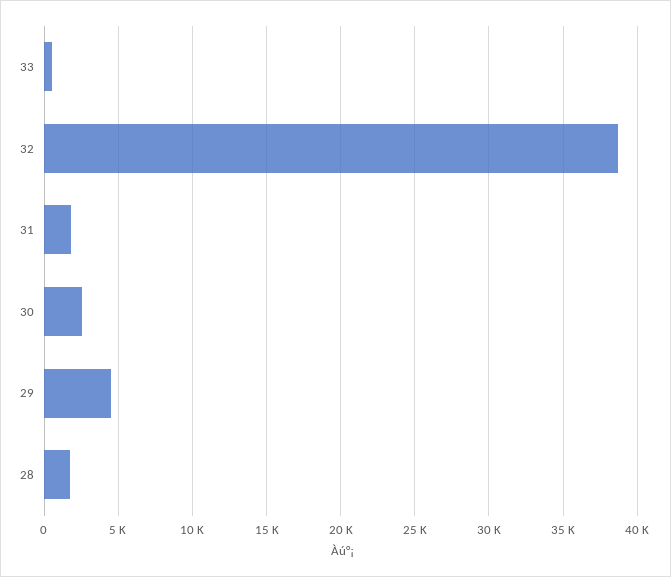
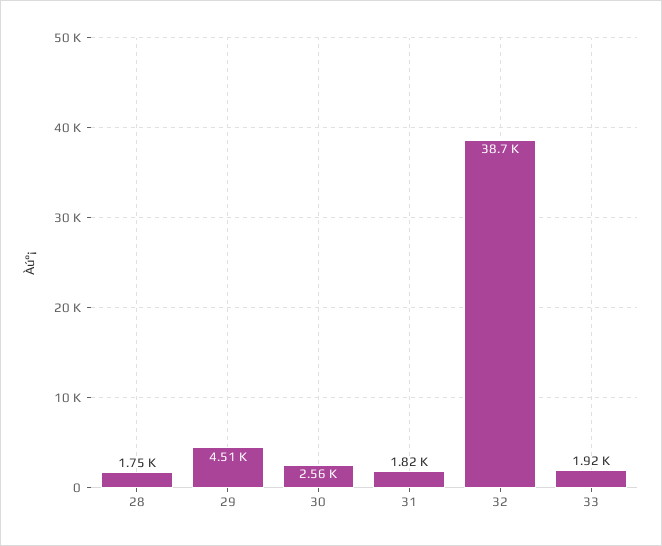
33: 500 -> 1920

